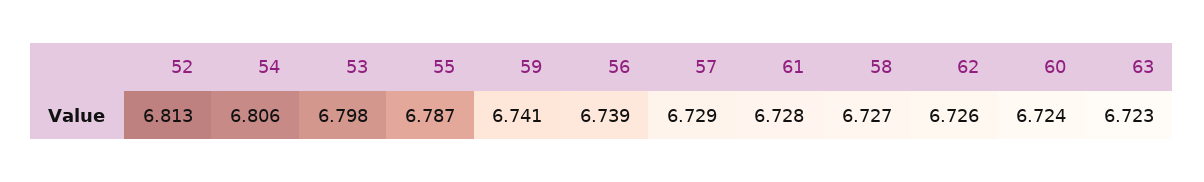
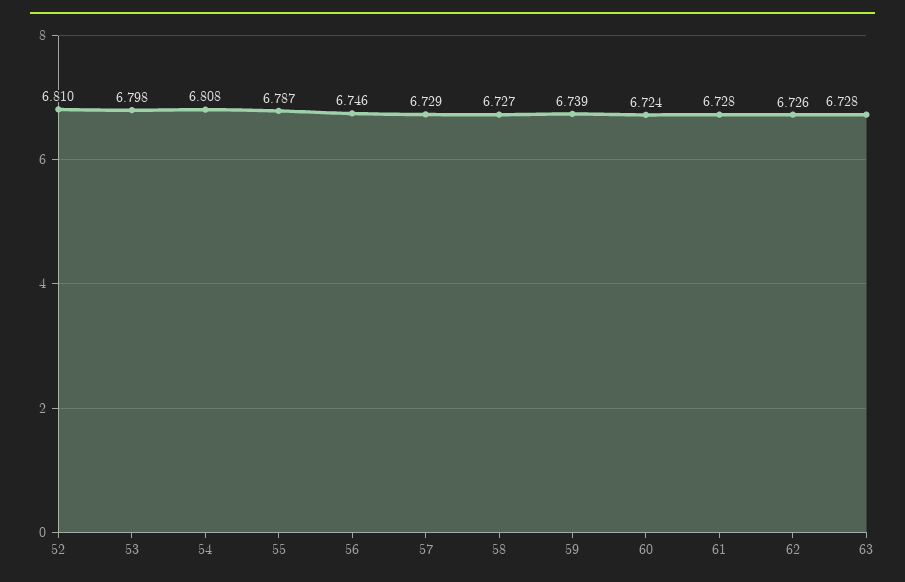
52: 6.813 -> 6.81
54: 6.806 -> 6.808
59: 6.741 -> 6.739
56: 6.739 -> 6.746
63: 6.723 -> 6.728

